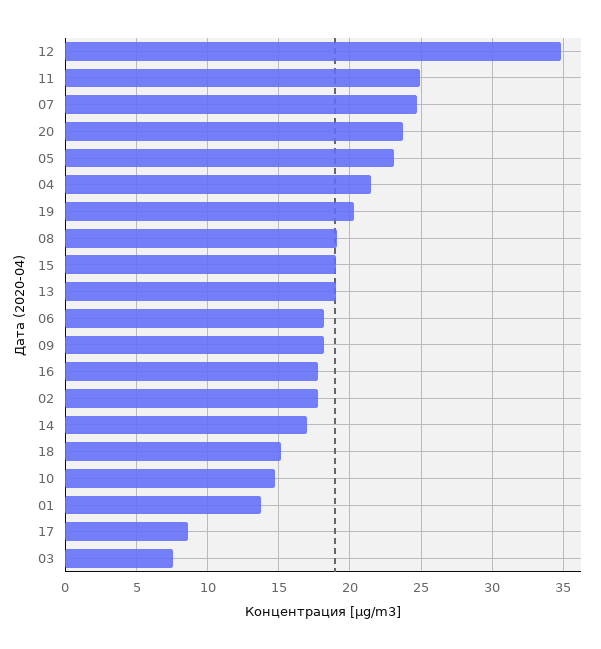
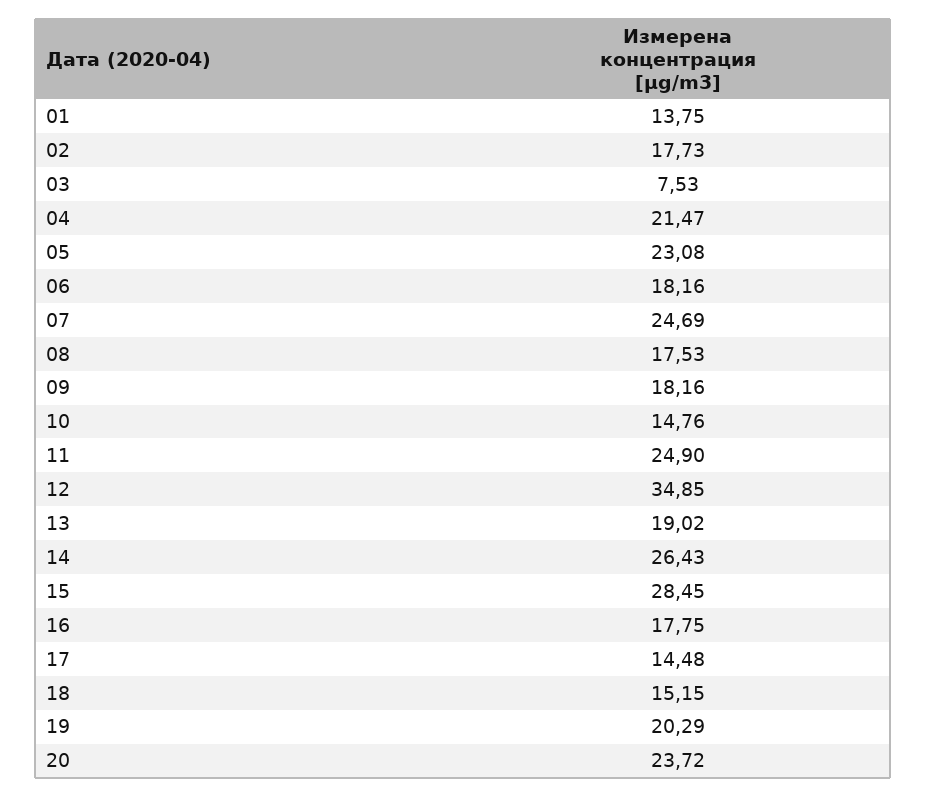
08: 19 -> 17.53
15: 19 -> 28.45
14: 17 -> 26.43
17: 8.5 -> 14.48

